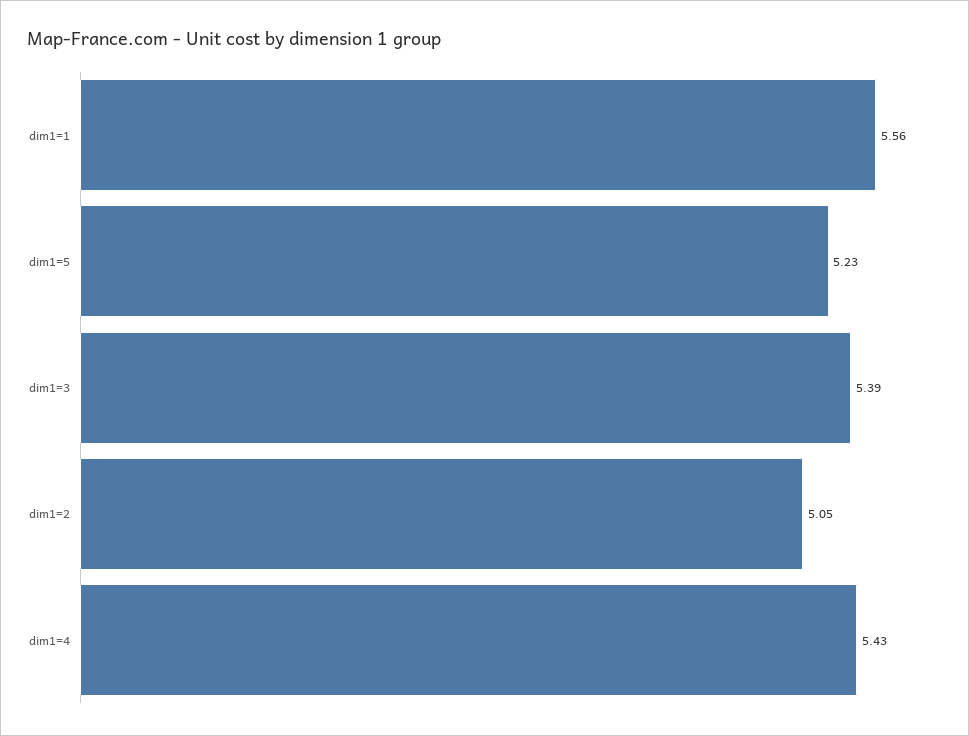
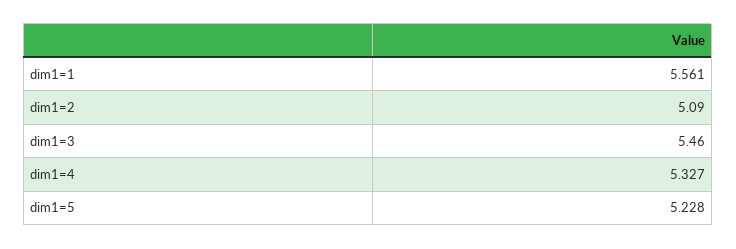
dim1=3: 5.39 -> 5.46
dim1=2: 5.05 -> 5.09
dim1=4: 5.43 -> 5.327

